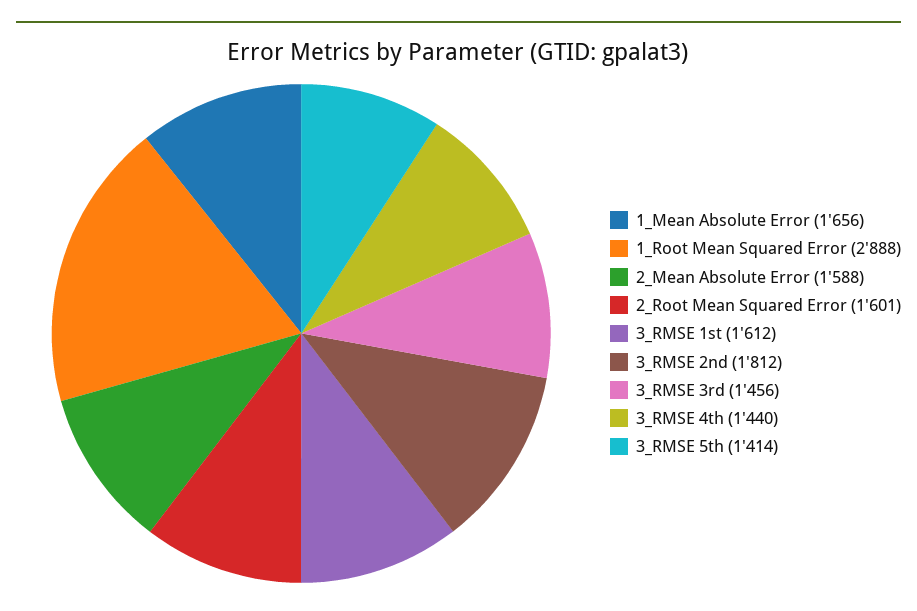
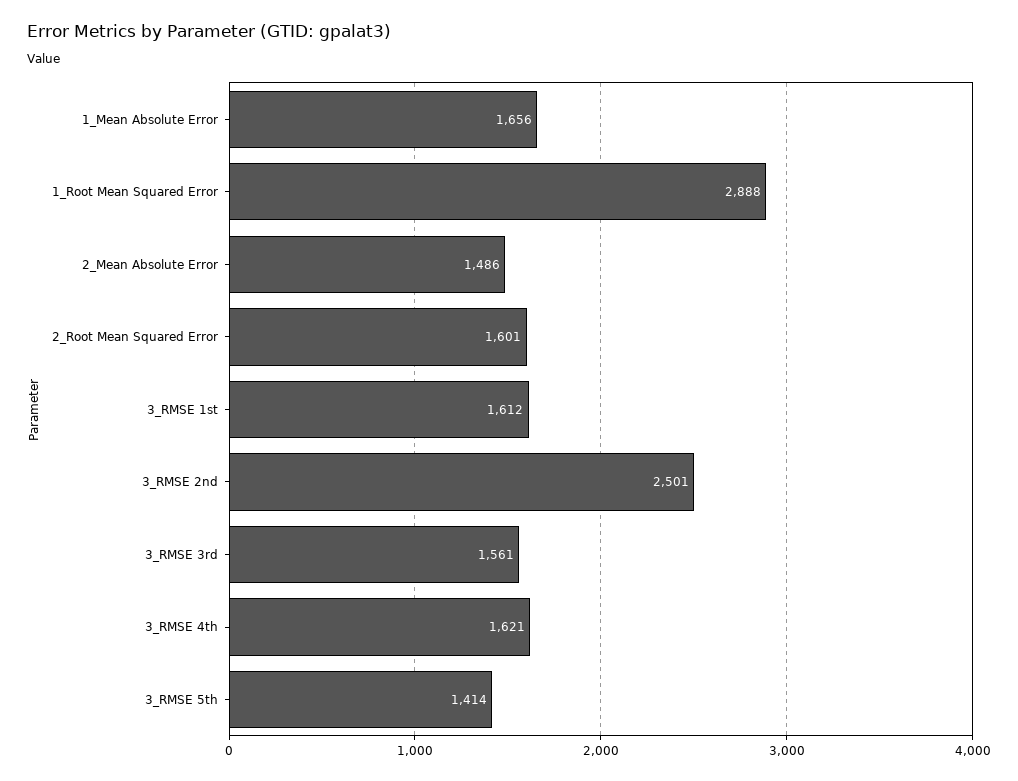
2_Mean Absolute Error: 1588 -> 1486
3_RMSE 2nd: 1812 -> 2501
3_RMSE 3rd: 1456 -> 1561
3_RMSE 4th: 1440 -> 1621

